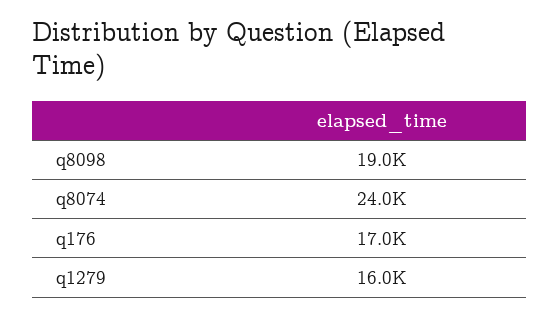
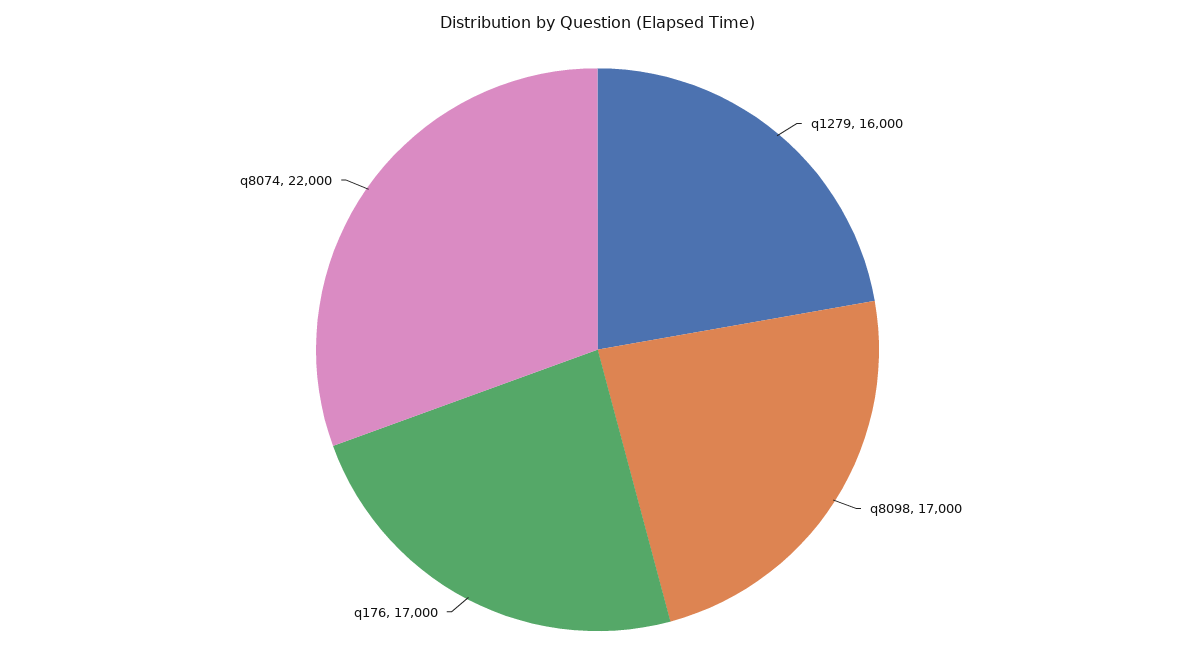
q8098: 19000 -> 17000
q8074: 24000 -> 22000

